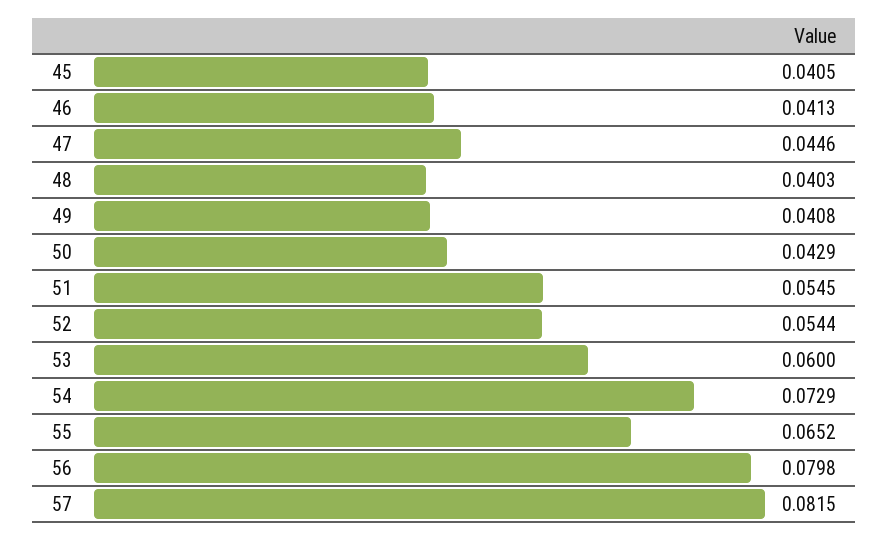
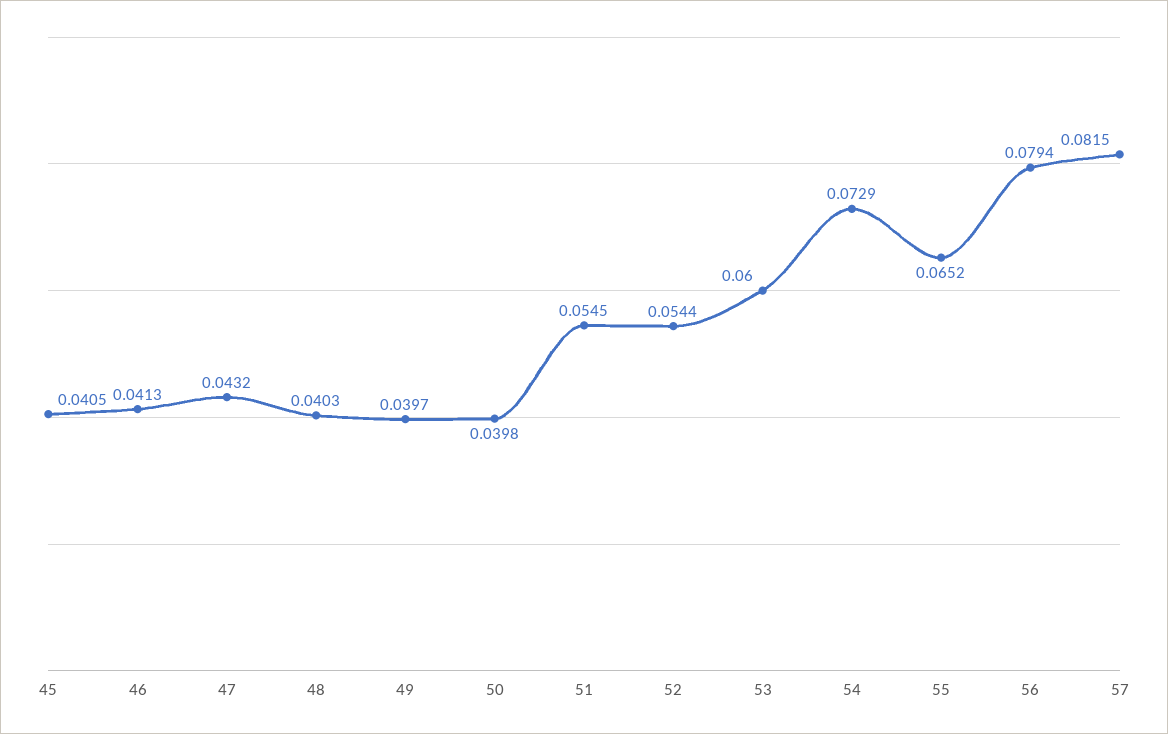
47: 0.0446 -> 0.0432
49: 0.0408 -> 0.0397
50: 0.0429 -> 0.0398
56: 0.0798 -> 0.0794

